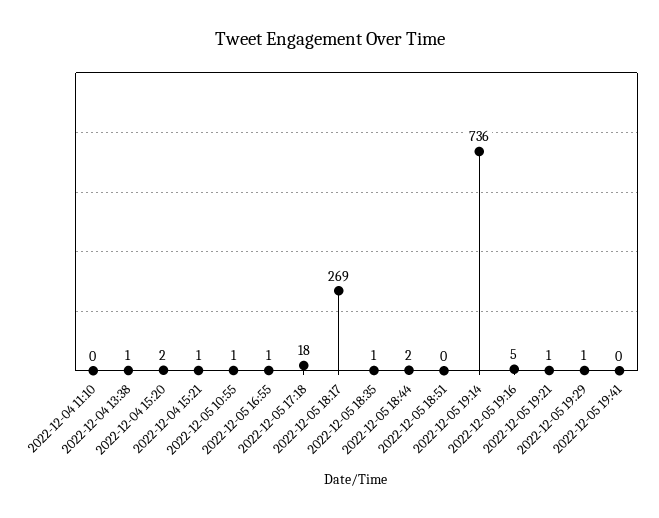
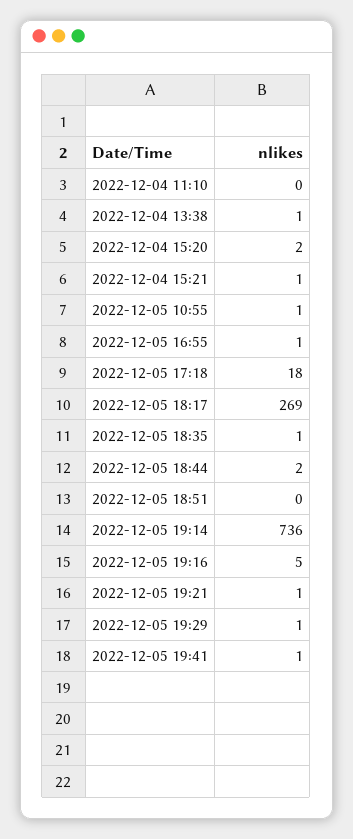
2022-12-05 19:41: 0 -> 1

